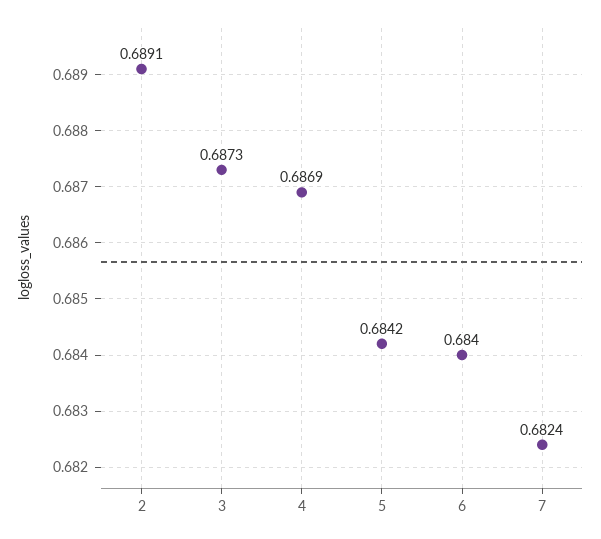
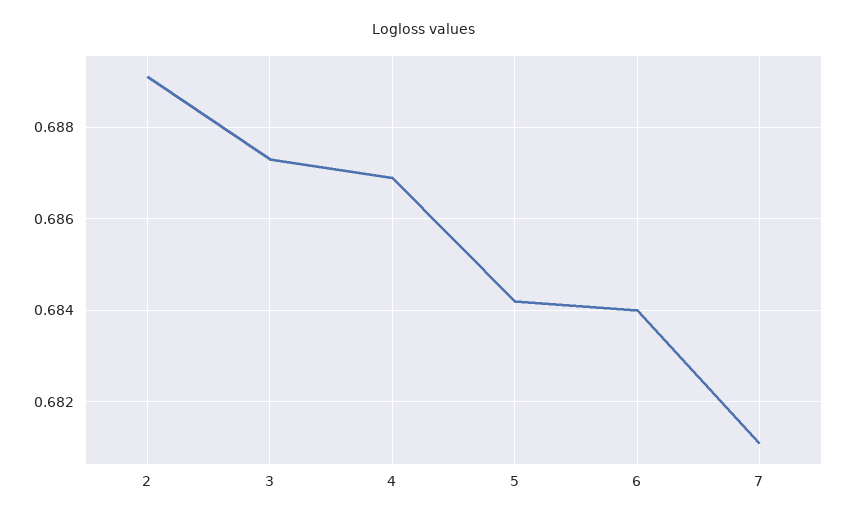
7: 0.6824 -> 0.681

